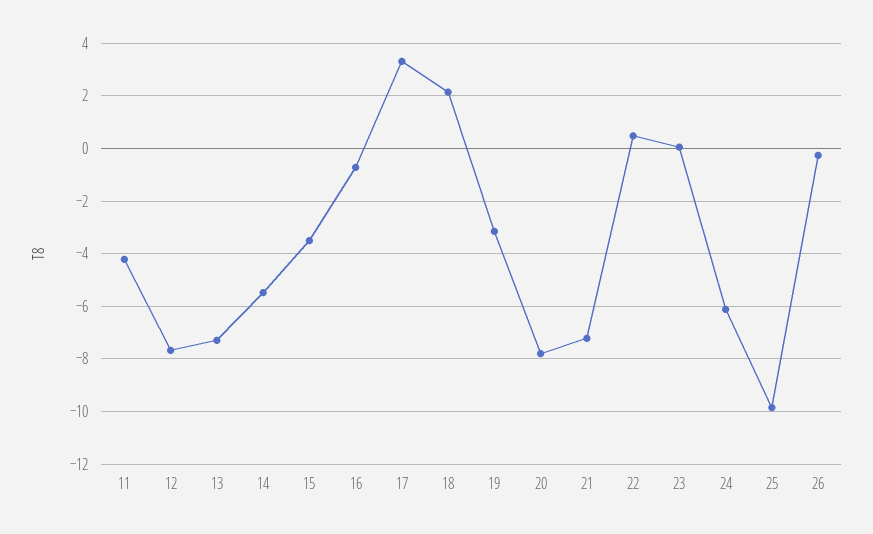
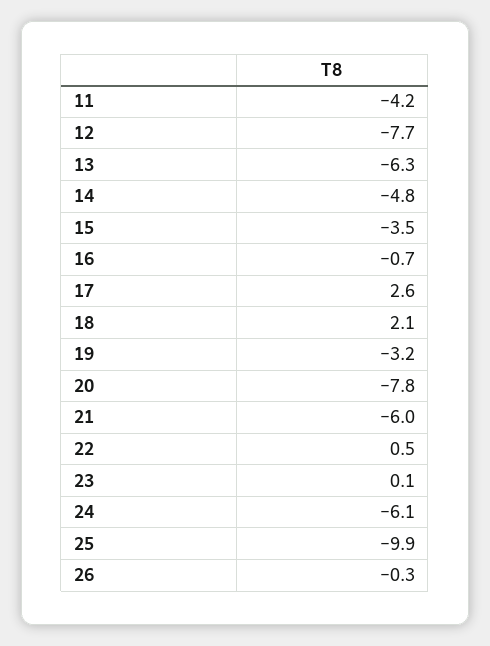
13: -7.25 -> -6.3
14: -5.5 -> -4.8
17: 3.25 -> 2.6
21: -7.25 -> -6

